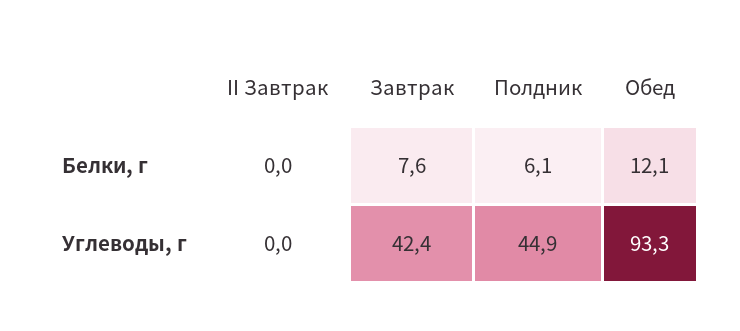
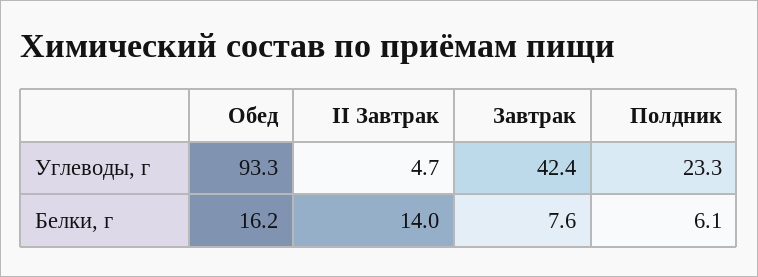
II Завтрак, Белки, г: 0 -> 14
Обед, Белки, г: 12.1 -> 16.2
II Завтрак, Углеводы, г: 0 -> 4.7
Полдник, Углеводы, г: 44.9 -> 23.3

